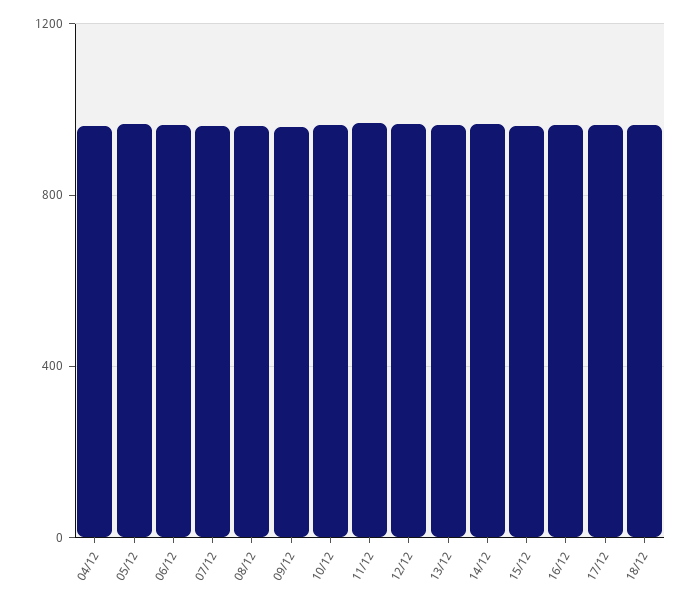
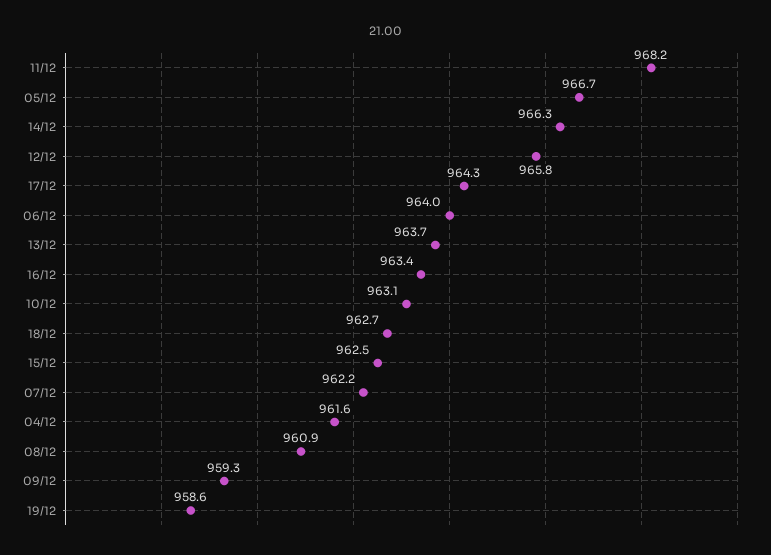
19/12: none -> 958.6

